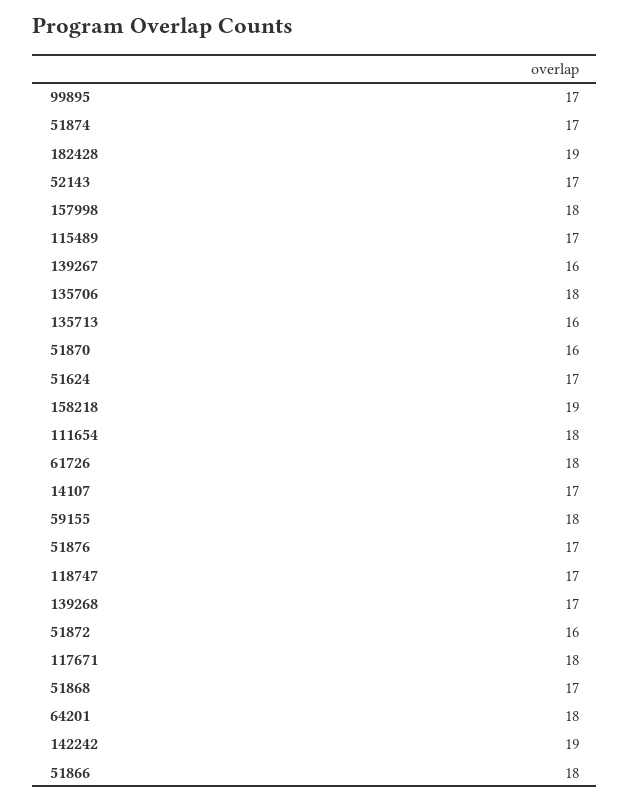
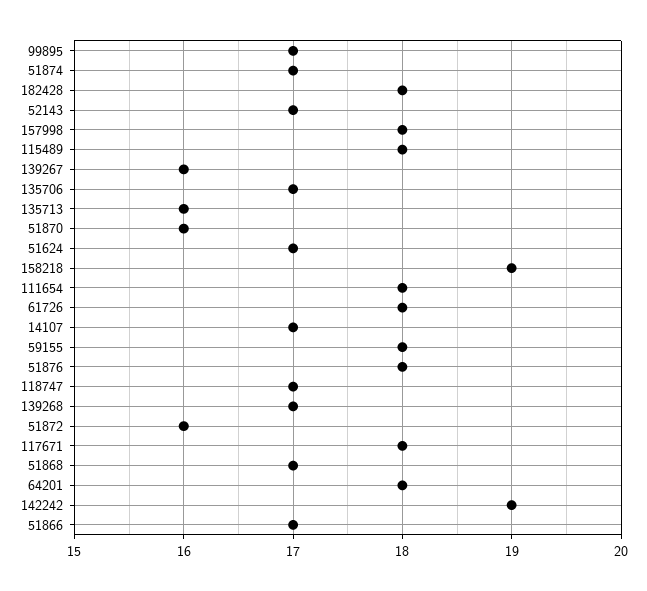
182428: 19 -> 18
115489: 17 -> 18
135706: 18 -> 17
51876: 17 -> 18
51866: 18 -> 17

